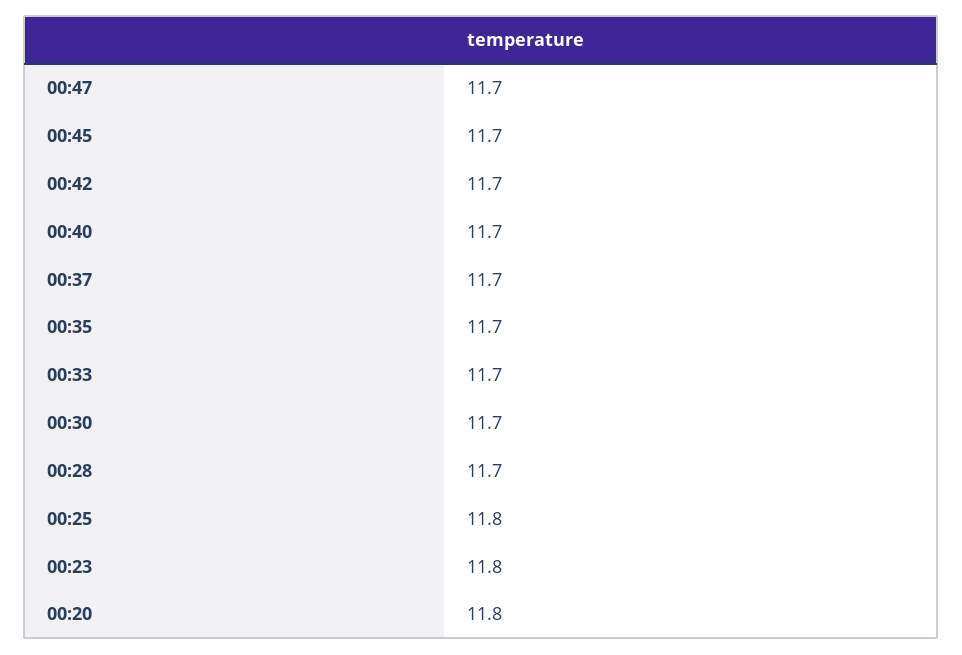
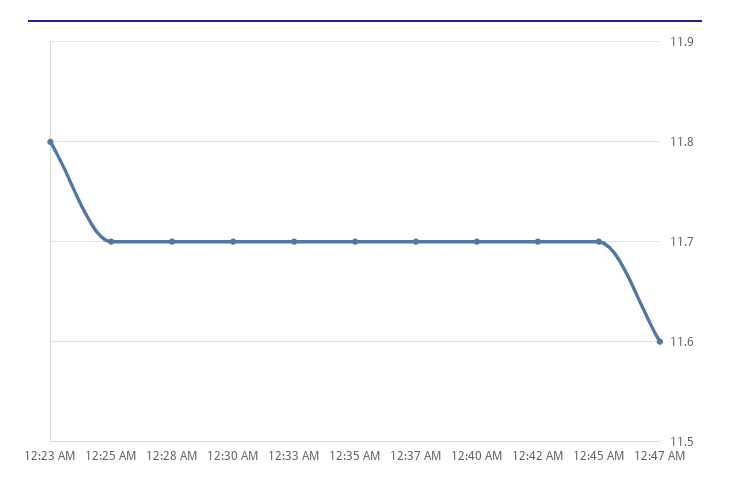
00:47: 11.7 -> 11.6
00:25: 11.8 -> 11.7
00:20: 11.8 -> none

